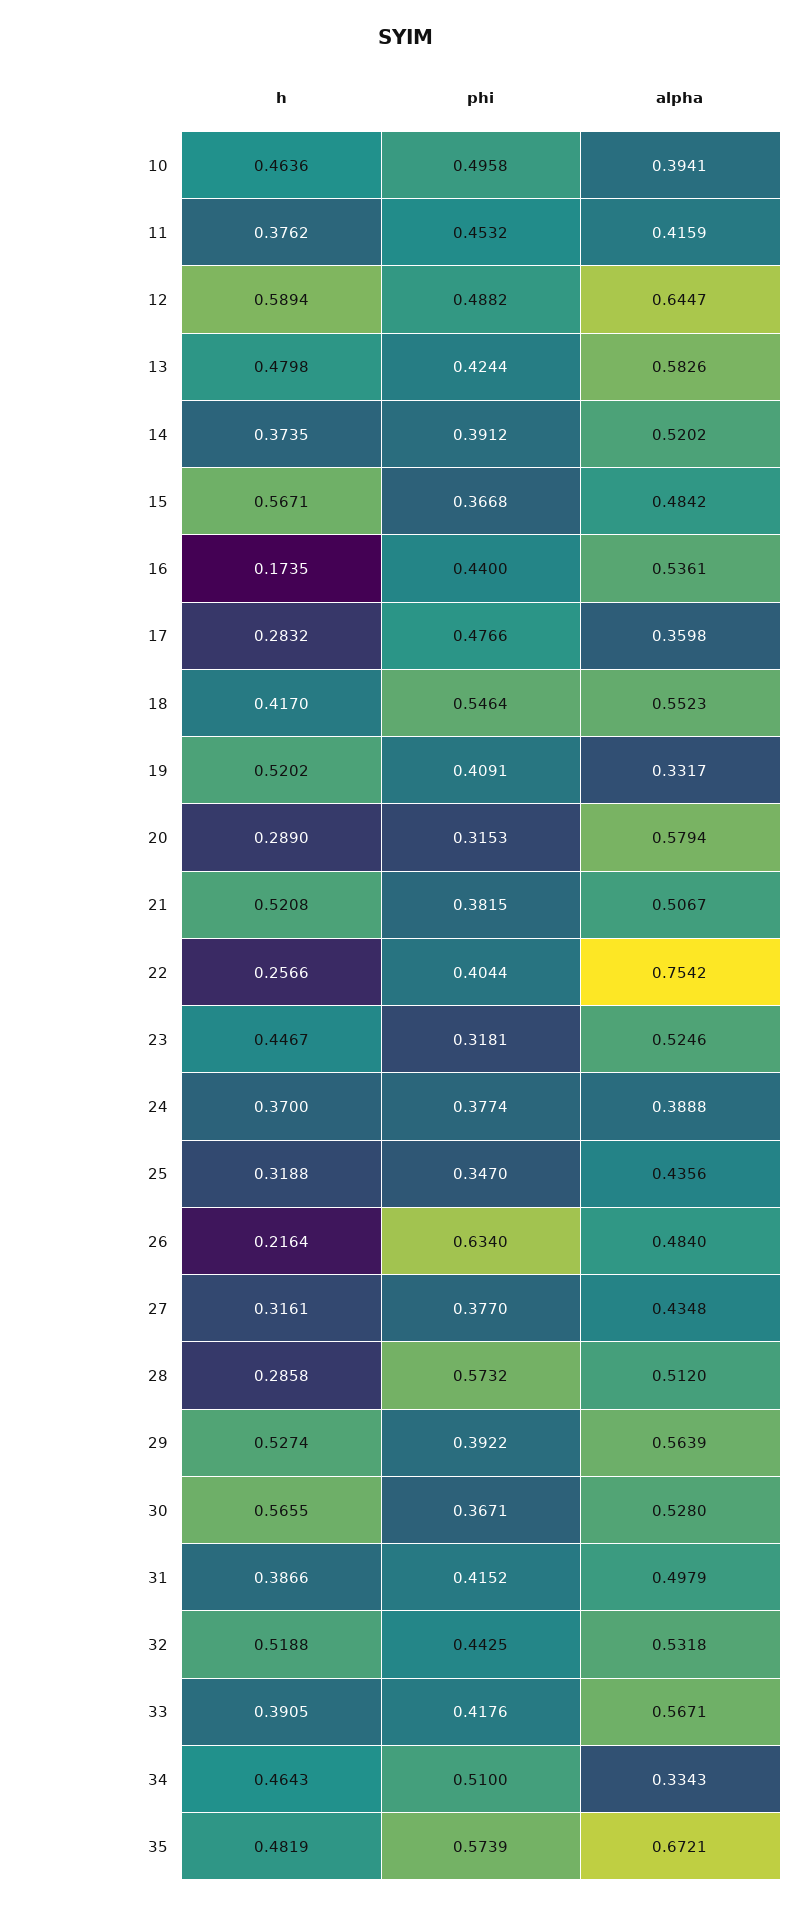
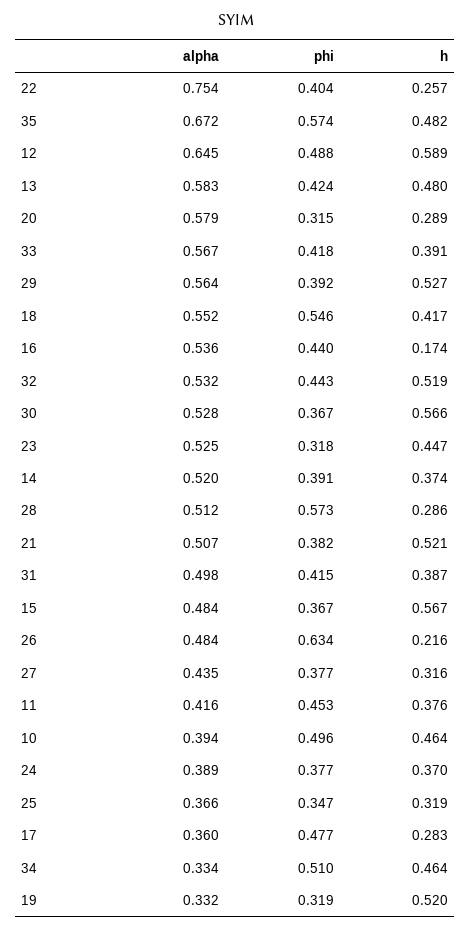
phi, 19: 0.4091 -> 0.319
alpha, 25: 0.4356 -> 0.366

